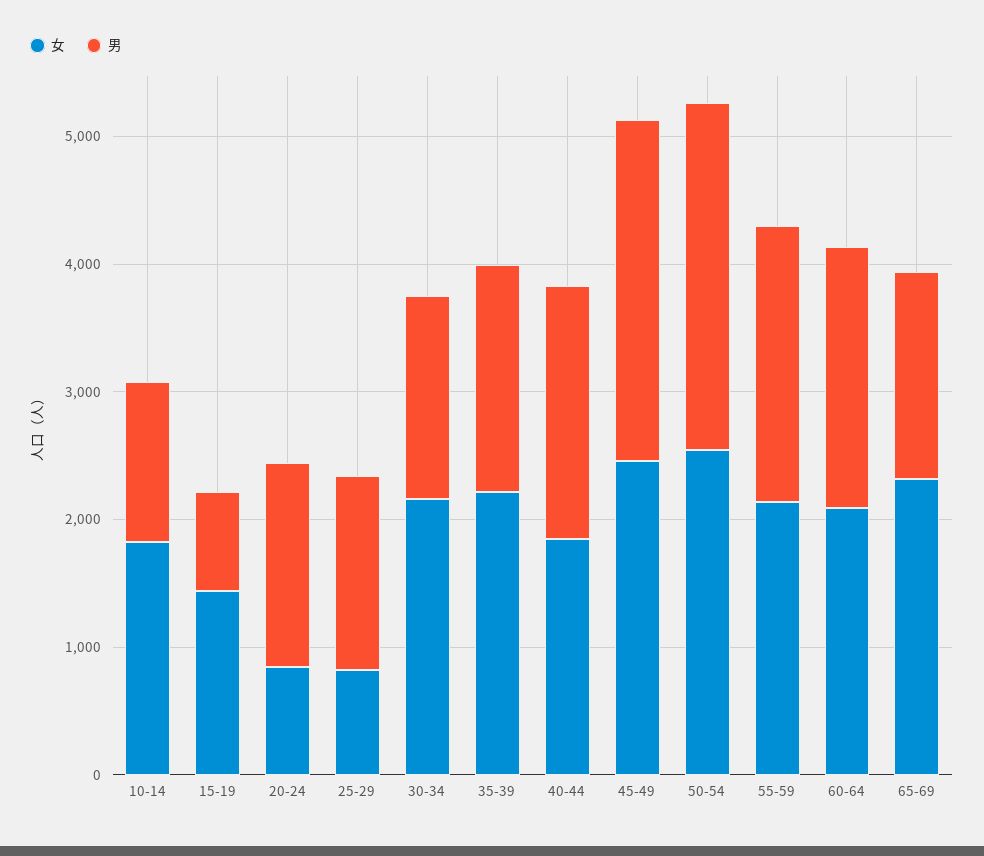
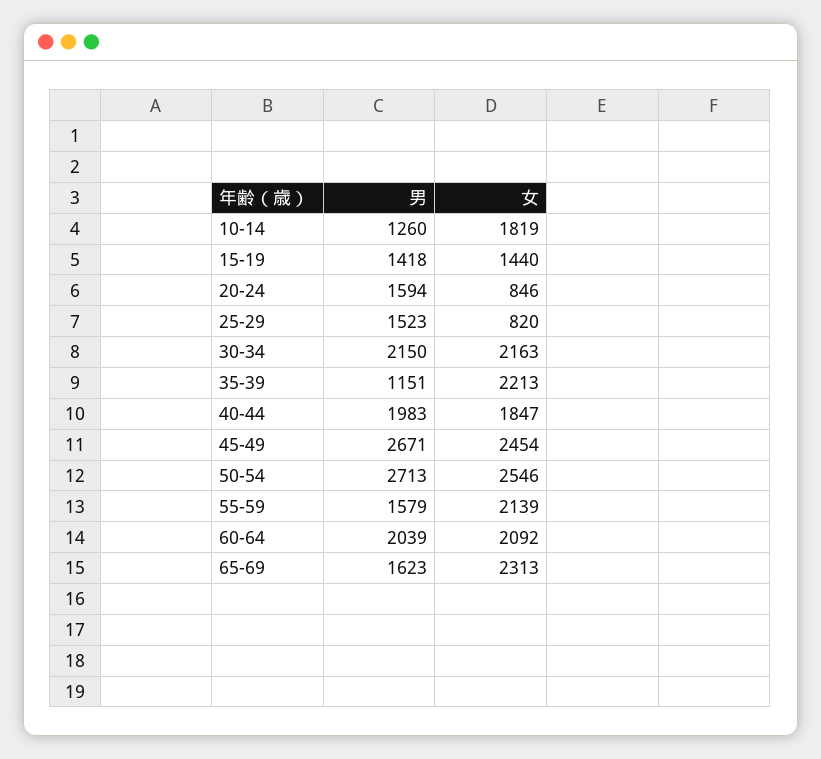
男, 15-19: 800 -> 1418
男, 30-34: 1600 -> 2150
男, 35-39: 1800 -> 1151
男, 55-59: 2200 -> 1579

